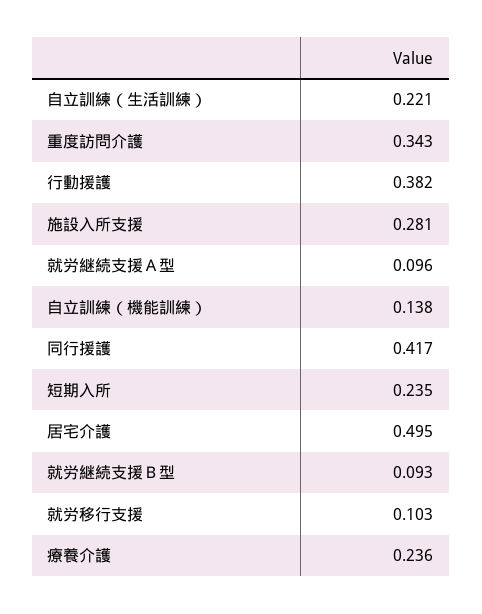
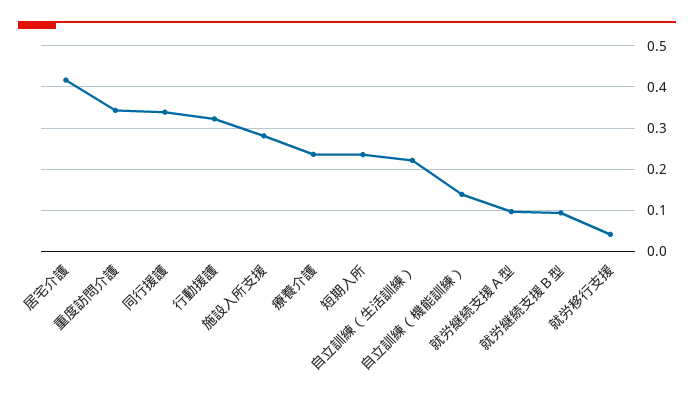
行動援護: 0.382 -> 0.32
同行援護: 0.417 -> 0.34
居宅介護: 0.495 -> 0.42
就労移行支援: 0.103 -> 0.04

